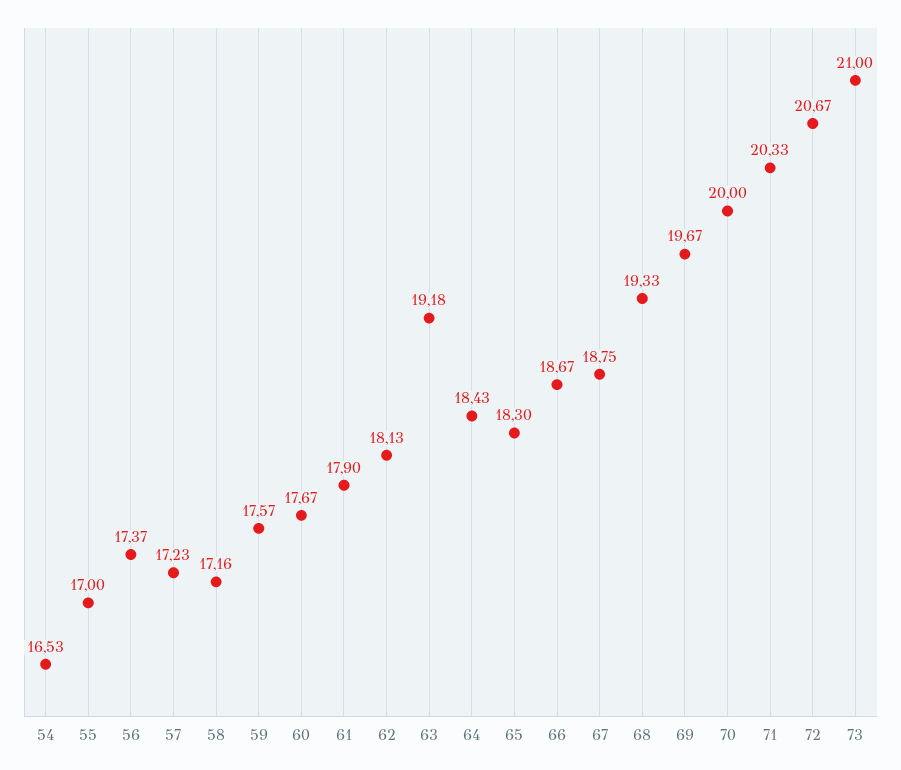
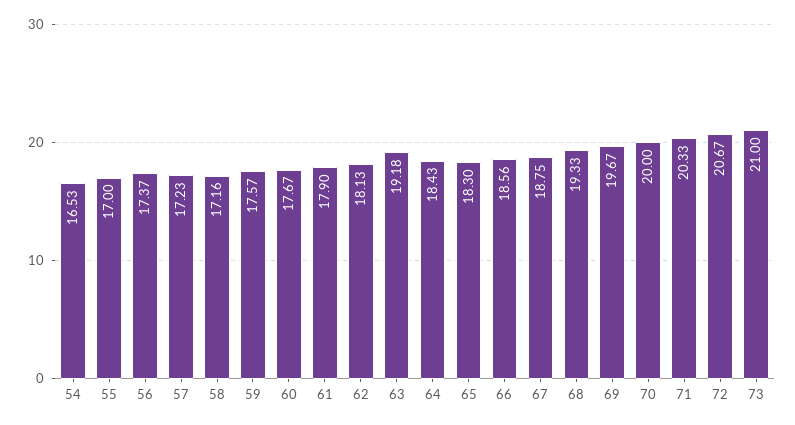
66: 18.67 -> 18.56

